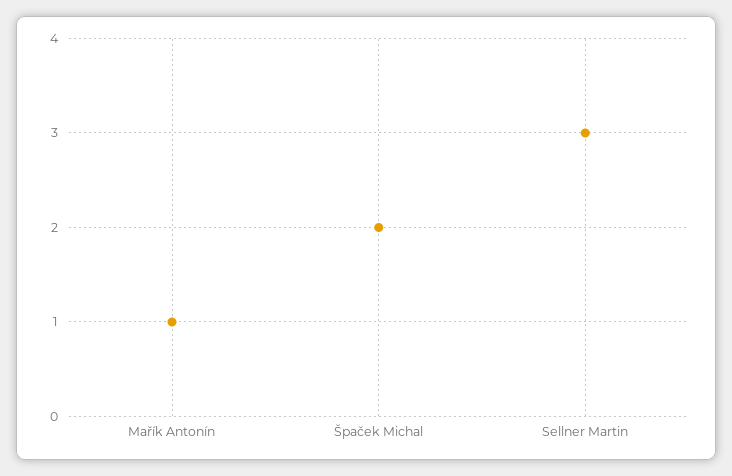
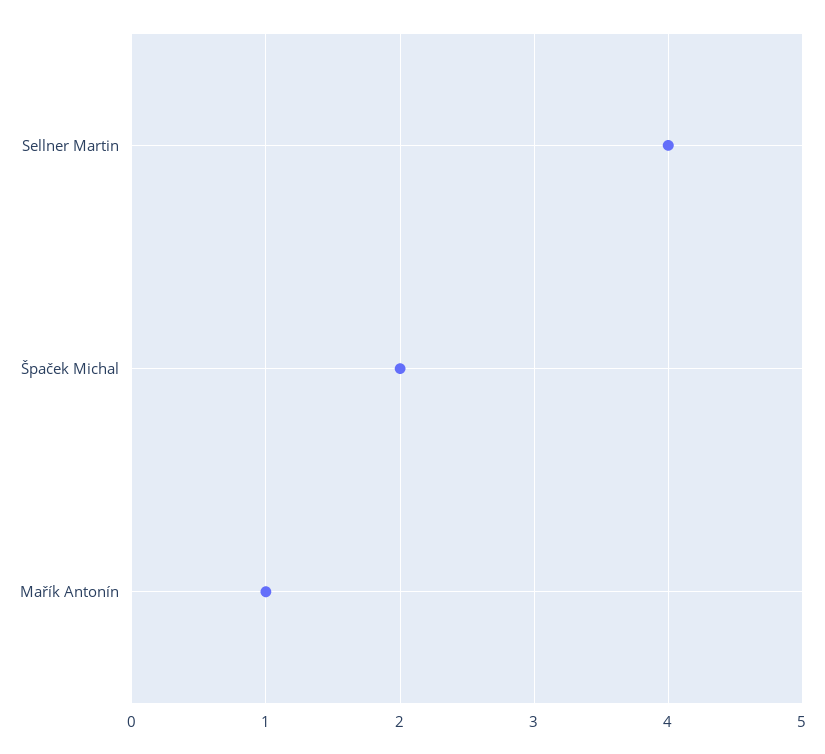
Sellner Martin: 3 -> 4

